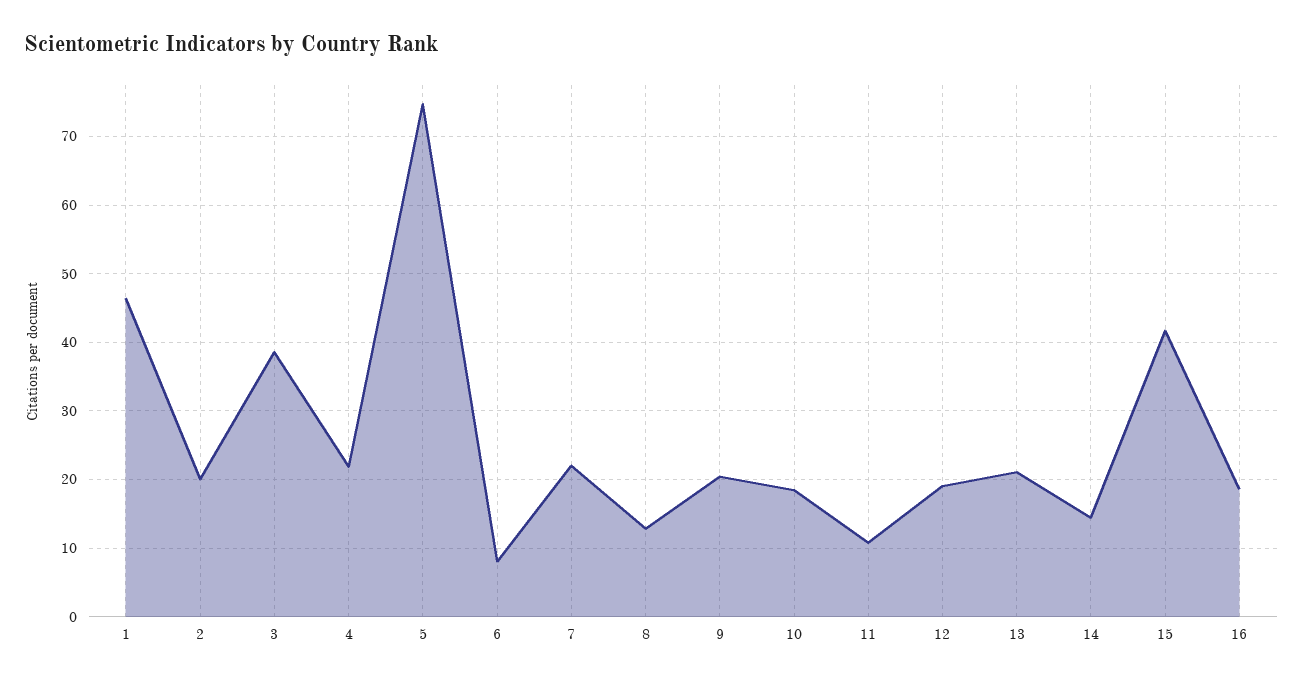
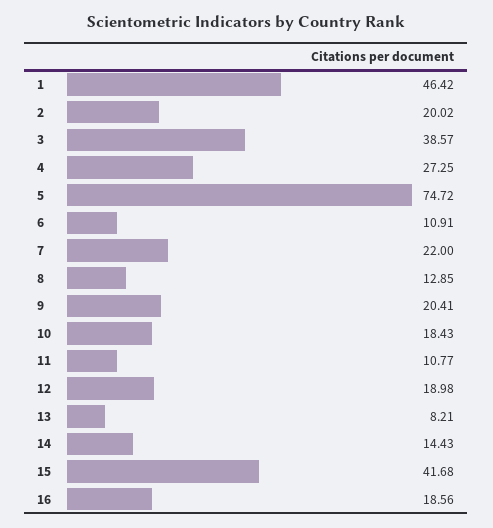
4: 22 -> 27.25
6: 8 -> 10.91
13: 21 -> 8.21

